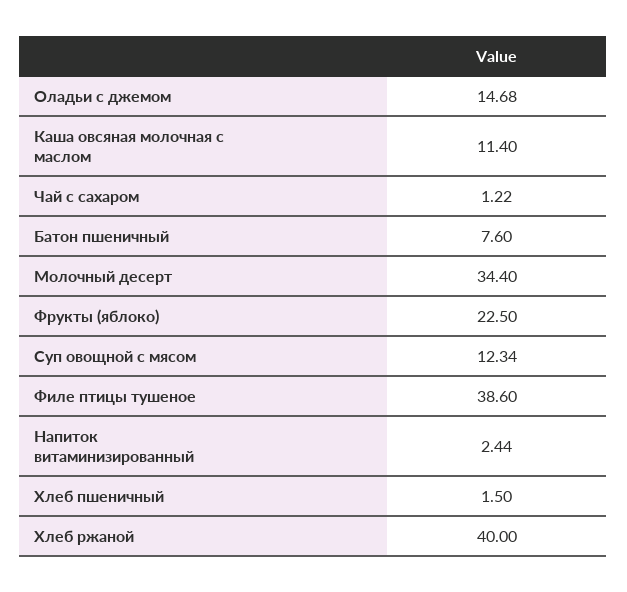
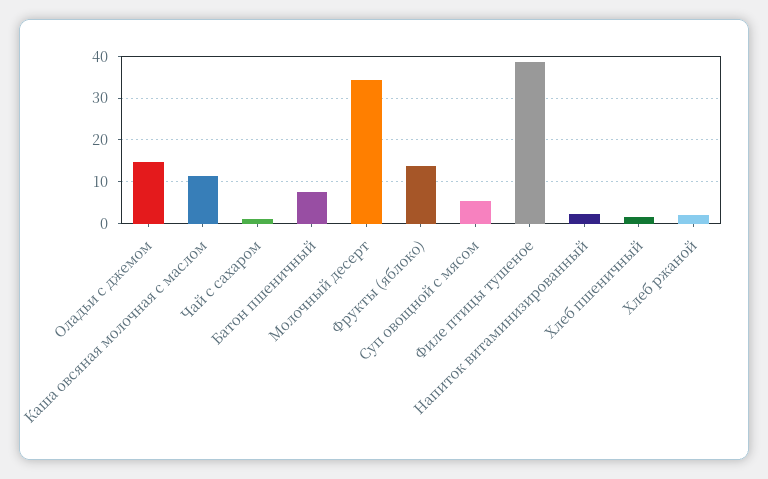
Фрукты (яблоко): 22.5 -> 14
Суп овощной с мясом: 12.34 -> 6
Хлеб ржаной: 40 -> 2

